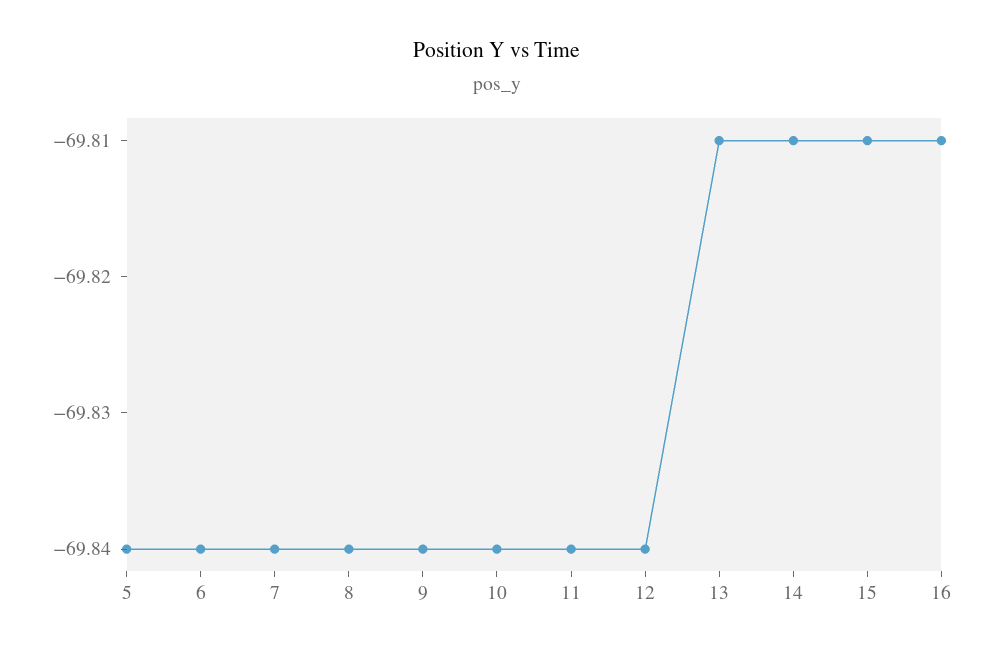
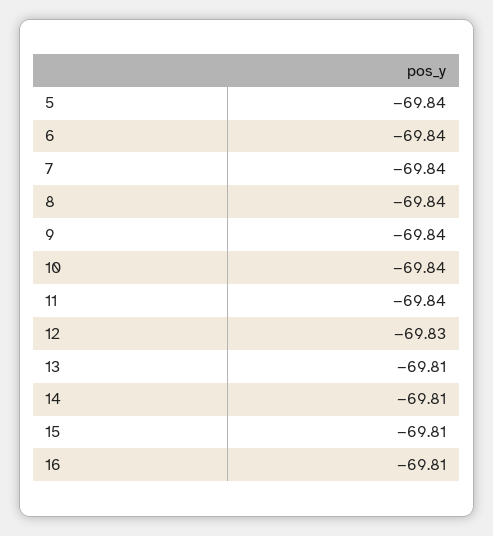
12: -69.84 -> -69.83

